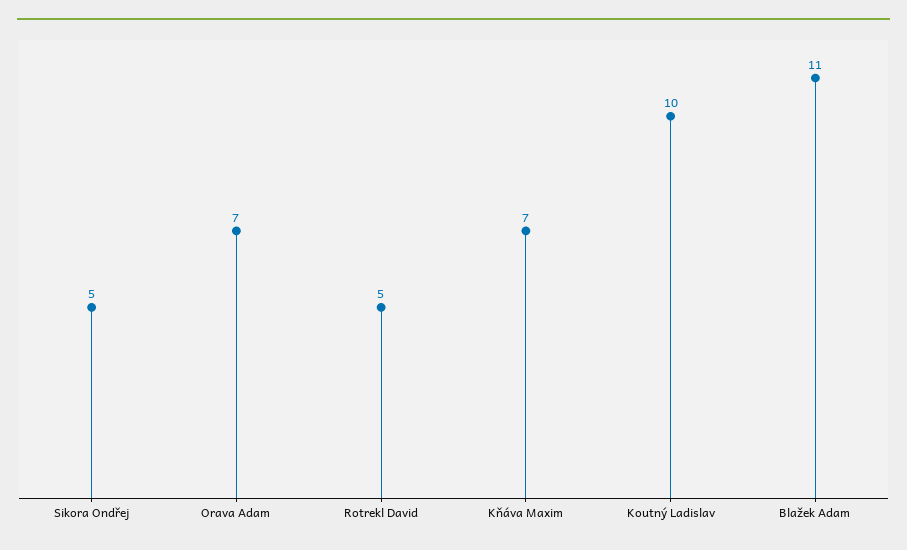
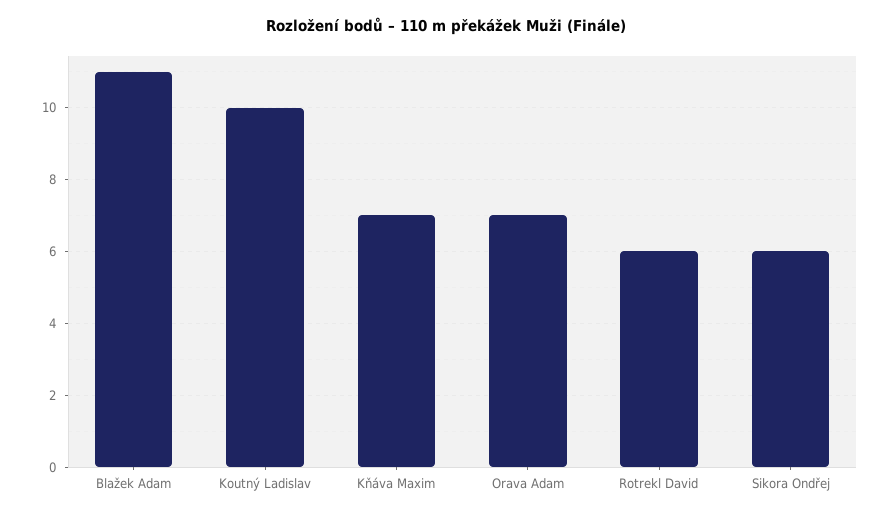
Sikora Ondřej: 5 -> 6
Rotrekl David: 5 -> 6

